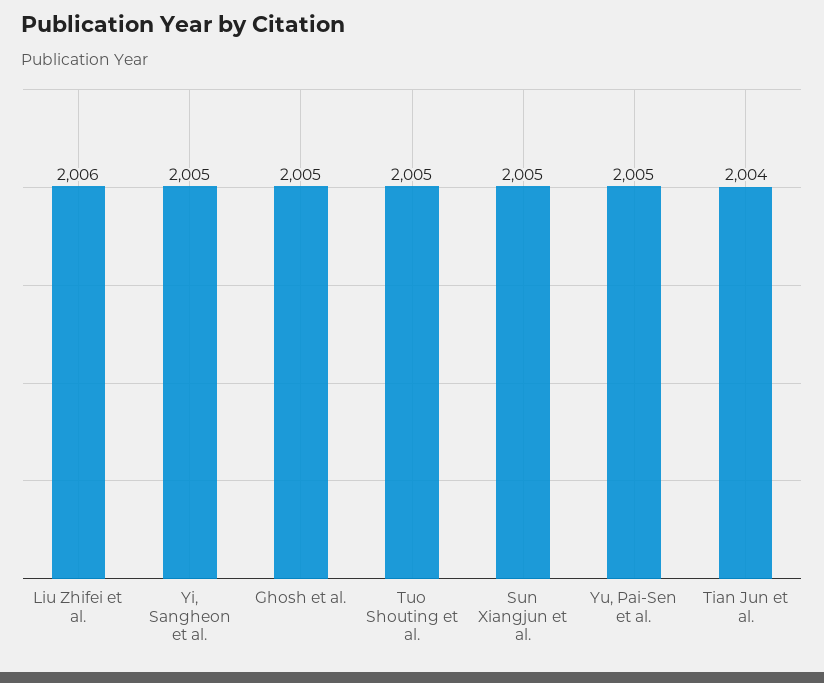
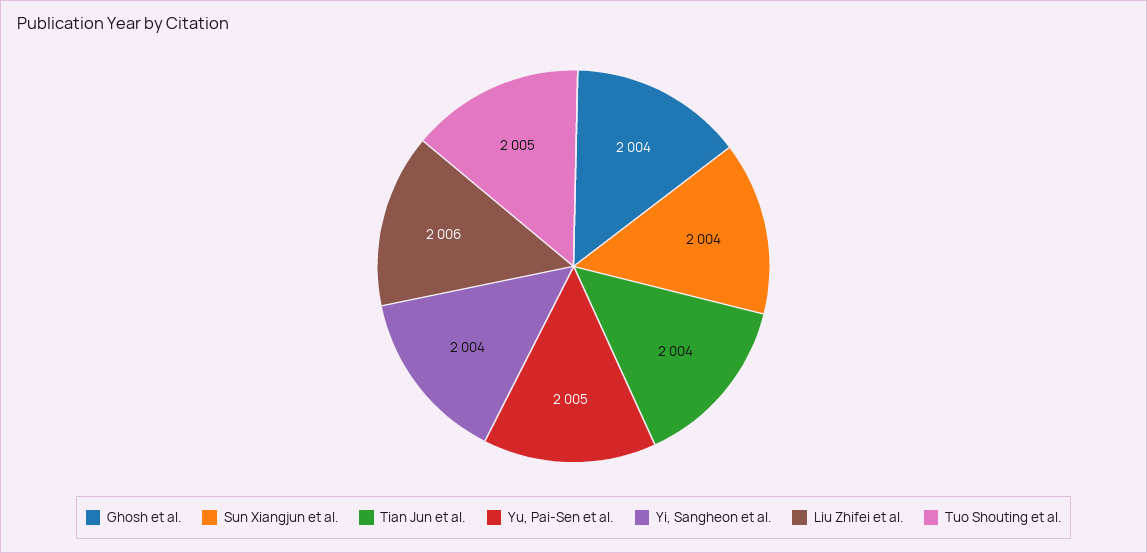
Yi, Sangheon et al.: 2005 -> 2004
Ghosh et al.: 2005 -> 2004
Sun Xiangjun et al.: 2005 -> 2004

